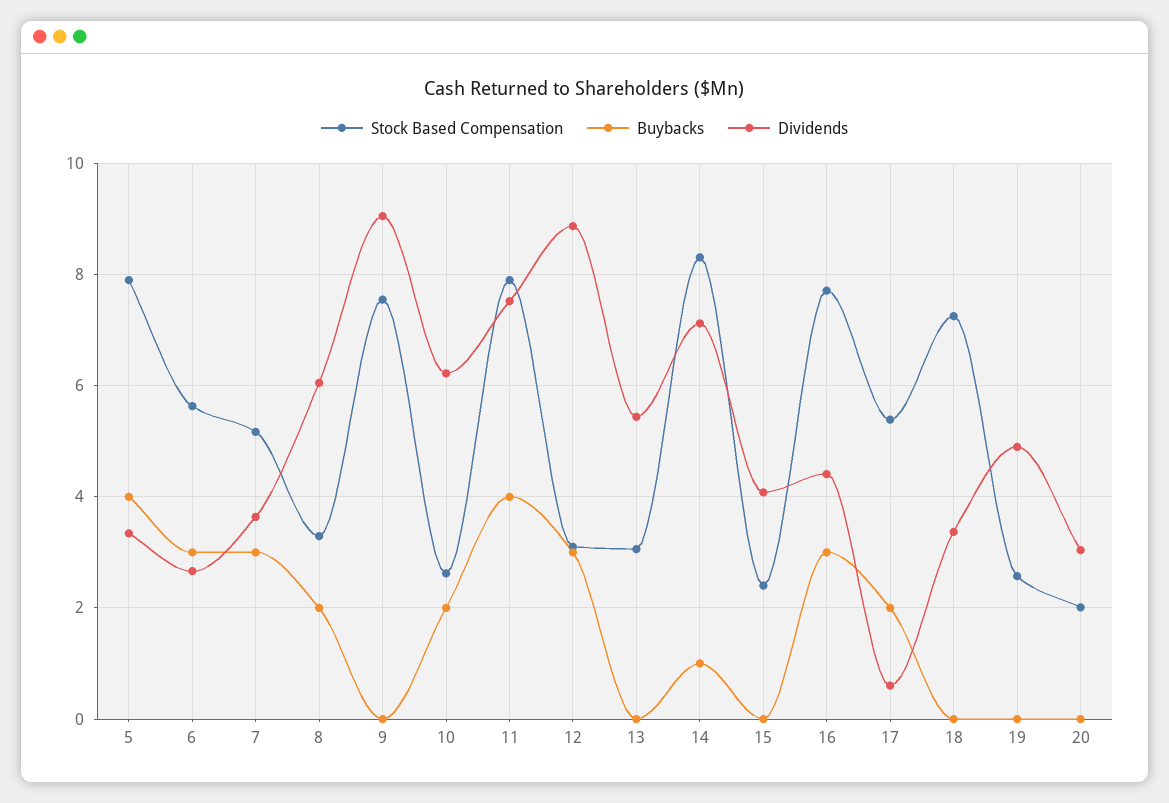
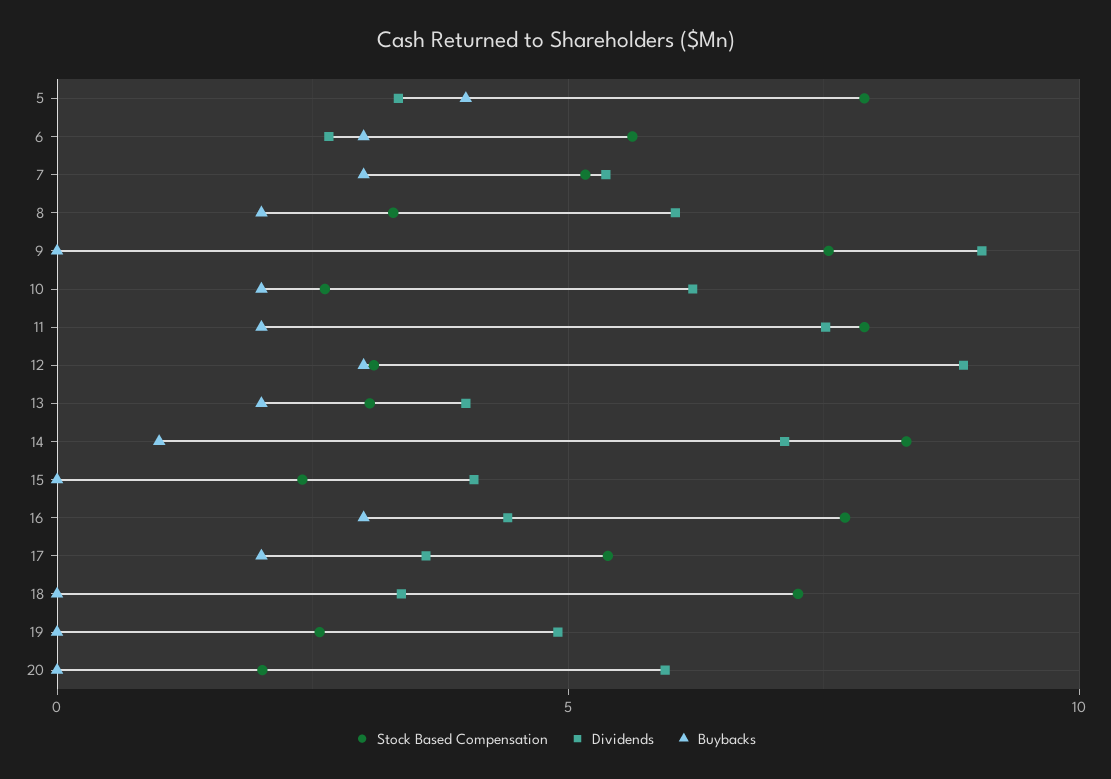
Dividends, 7: 3.6 -> 5.5
Buybacks, 11: 4 -> 2
Buybacks, 13: 0 -> 2
Dividends, 13: 5.4 -> 4
Dividends, 17: 0.6 -> 3.5
Dividends, 20: 3 -> 6

